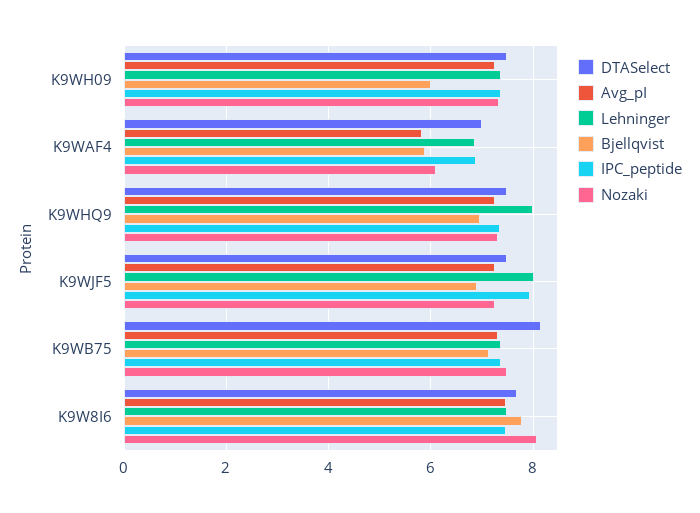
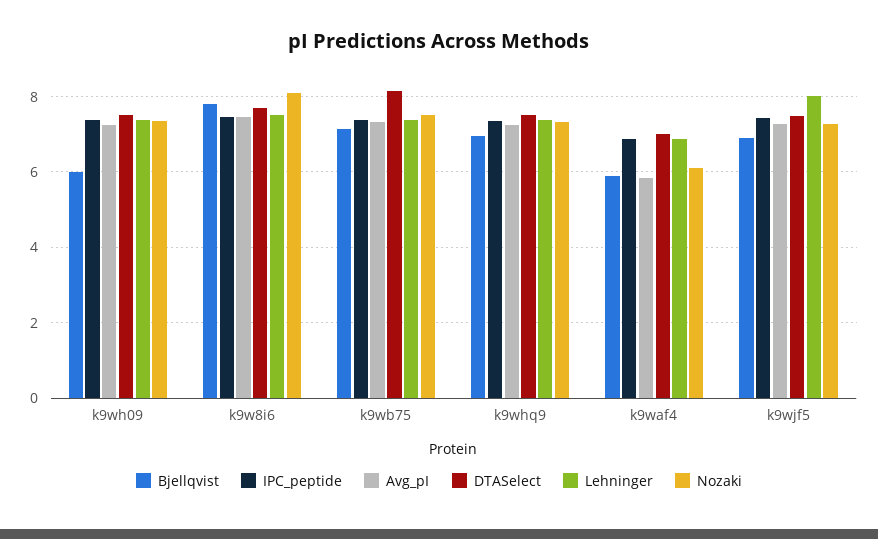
Lehninger, K9WHQ9: 8 -> 7.4
IPC_peptide, K9WJF5: 8 -> 7.4

